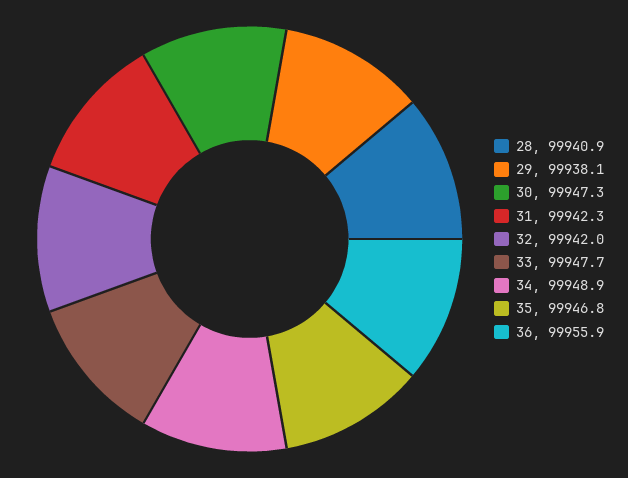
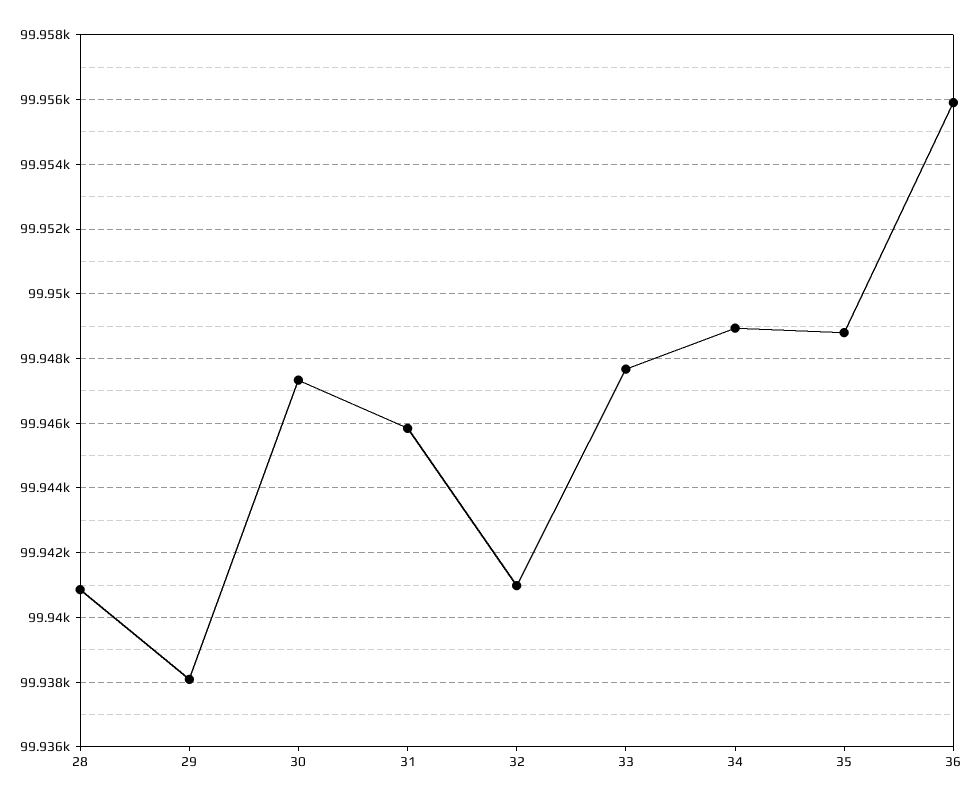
31: 99942.3 -> 99945.8
32: 99942 -> 99941
35: 99946.8 -> 99948.8

